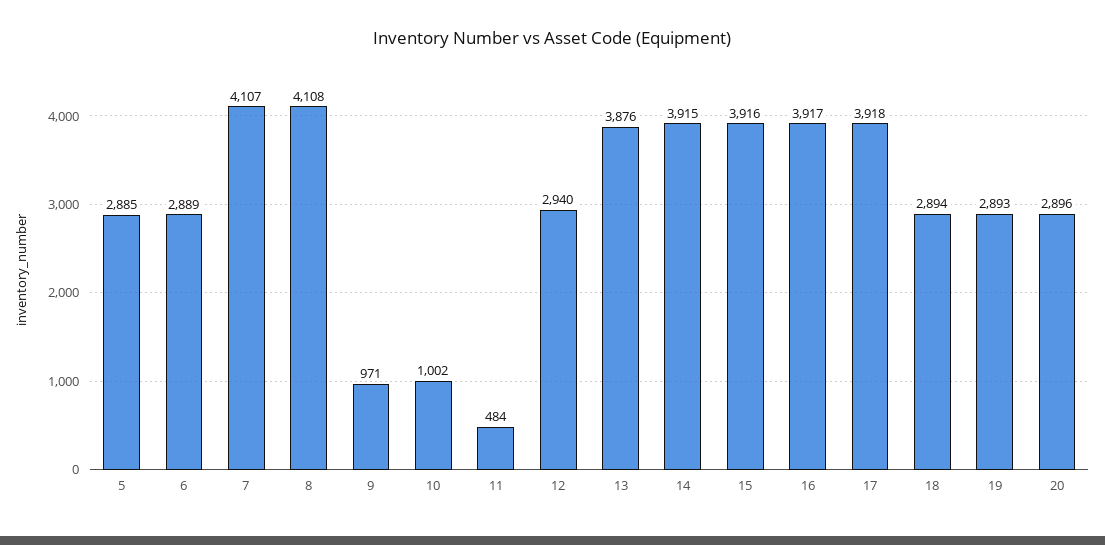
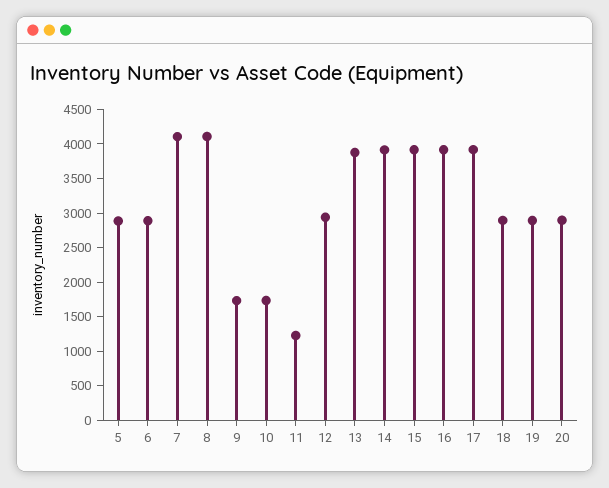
9: 971 -> 1750
10: 1002 -> 1750
11: 484 -> 1250

